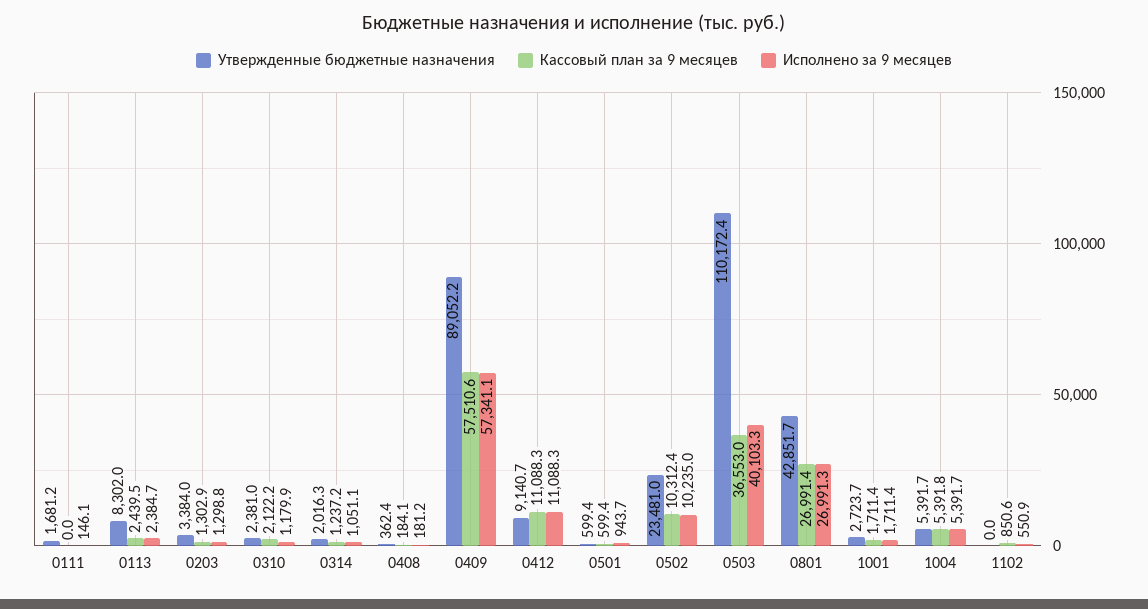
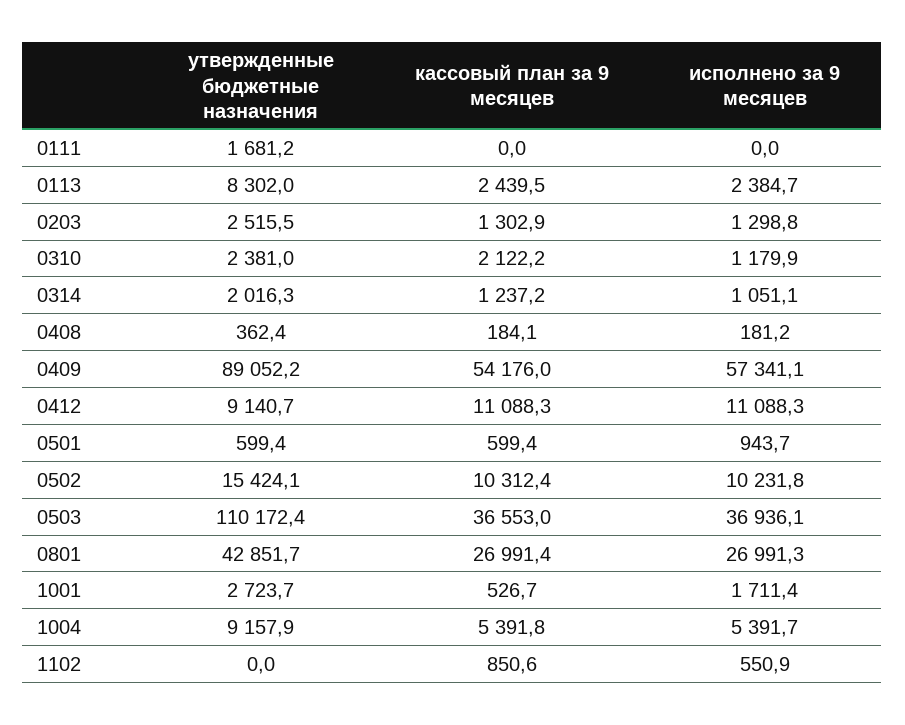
Исполнено за 9 месяцев, 0111: 146.1 -> 0
Утвержденные бюджетные назначения, 0203: 3384 -> 2515.5
Кассовый план за 9 месяцев, 0409: 57510.6 -> 54176
Утвержденные бюджетные назначения, 0502: 23481 -> 15424.1
Исполнено за 9 месяцев, 0502: 10235 -> 10231.8
Исполнено за 9 месяцев, 0503: 40103.3 -> 36936.1
Кассовый план за 9 месяцев, 1001: 1711.4 -> 526.7
Утвержденные бюджетные назначения, 1004: 5391.7 -> 9157.9

